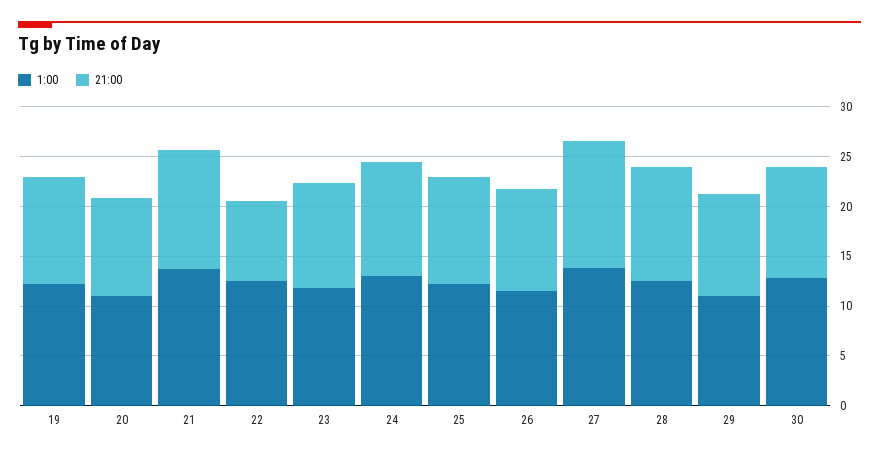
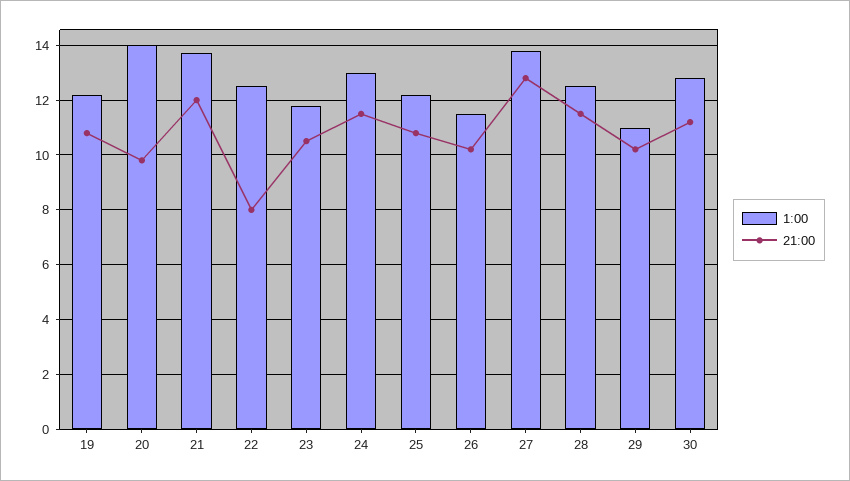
1:00, 20: 11 -> 14

